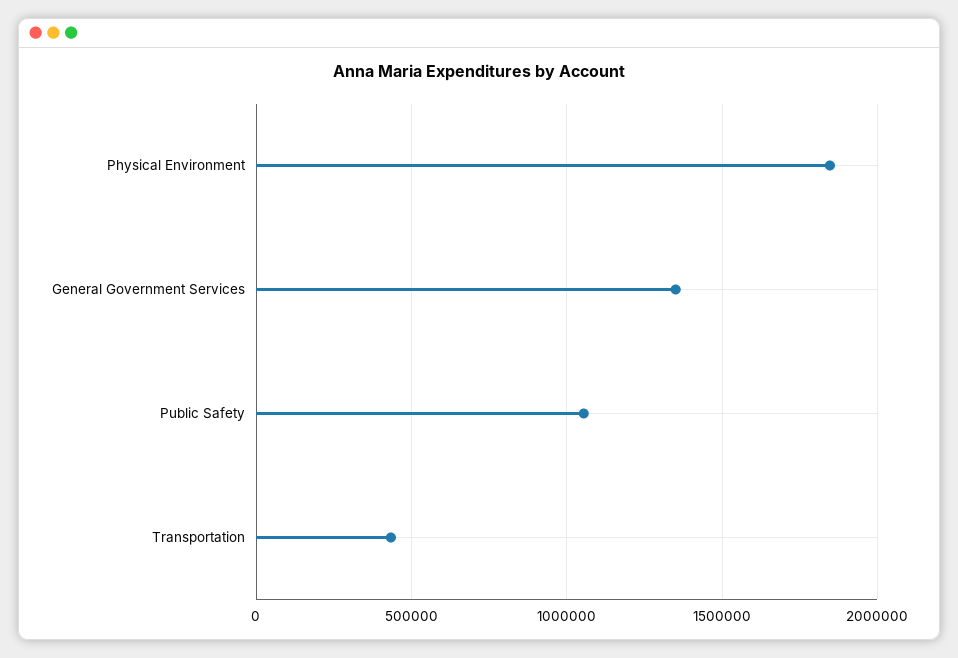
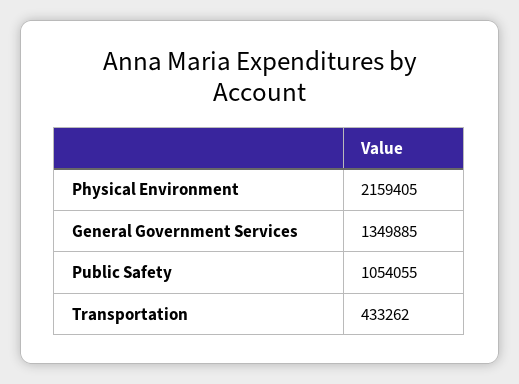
Physical Environment: 1850000 -> 2159405

